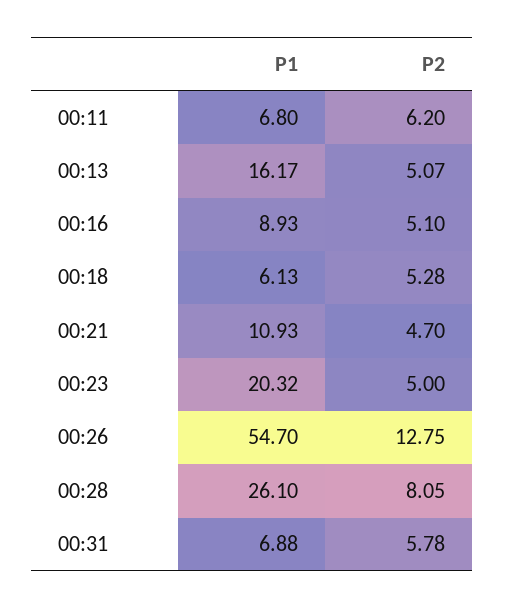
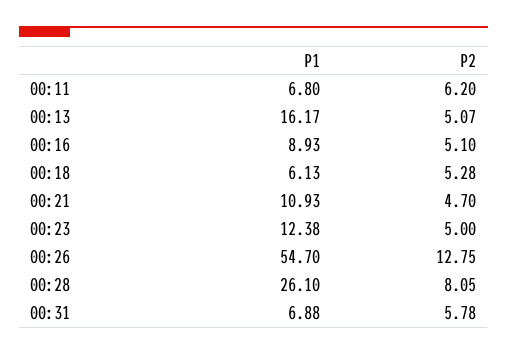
P1, 00:23: 20.32 -> 12.38

